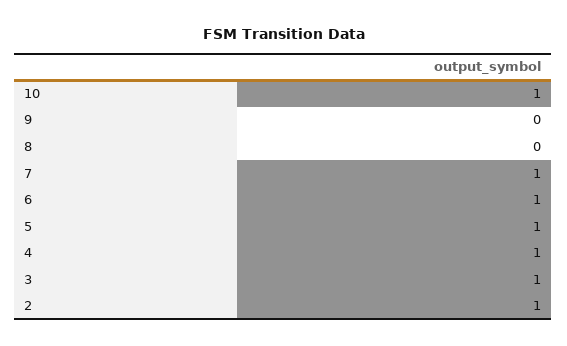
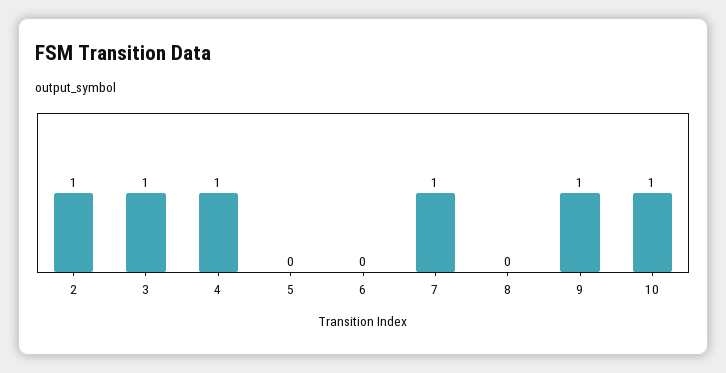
9: 0 -> 1
6: 1 -> 0
5: 1 -> 0

